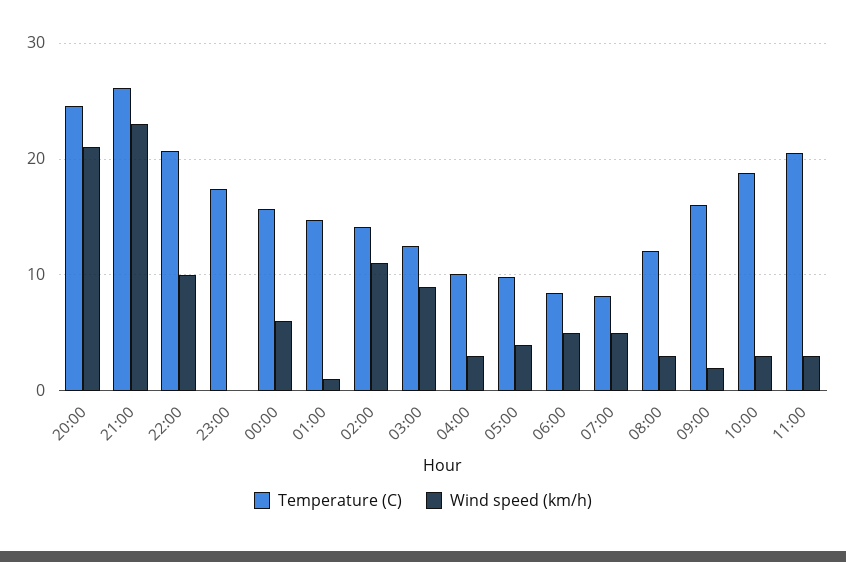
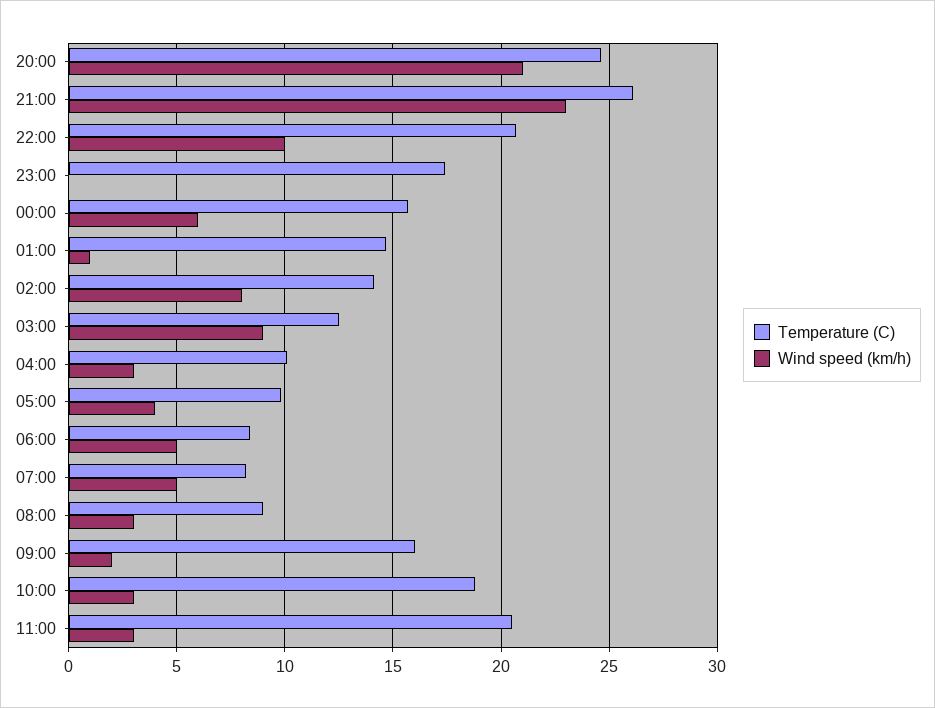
Wind speed (km/h), 02:00: 11 -> 8
Temperature (C), 08:00: 12 -> 9

